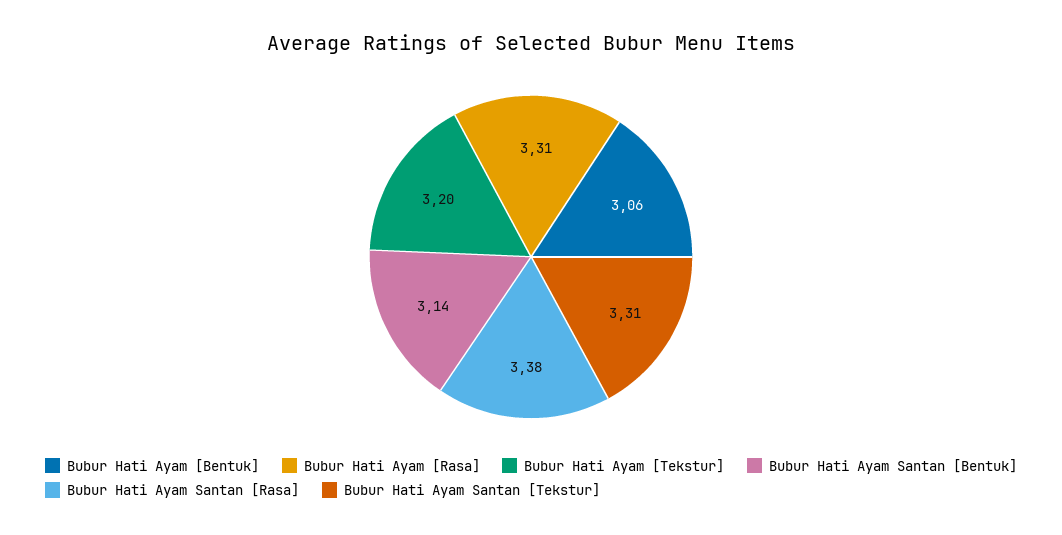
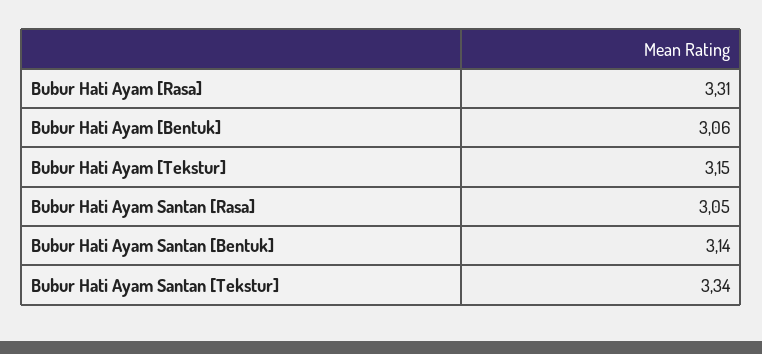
Bubur Hati Ayam [Tekstur]: 3.2 -> 3.15
Bubur Hati Ayam Santan [Rasa]: 3.38 -> 3.05
Bubur Hati Ayam Santan [Tekstur]: 3.31 -> 3.34

